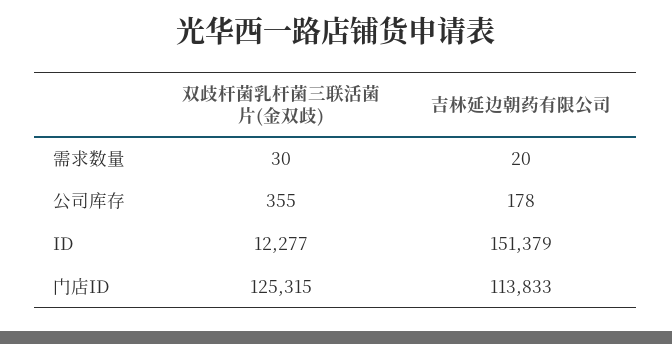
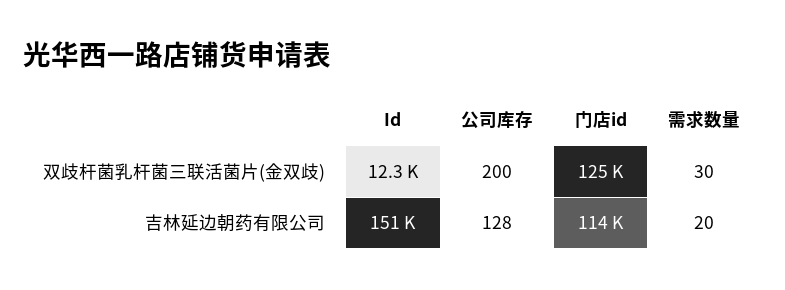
双歧杆菌乳杆菌三联活菌片(金双歧), 公司库存: 355 -> 200
吉林延边朝药有限公司, 公司库存: 178 -> 128

